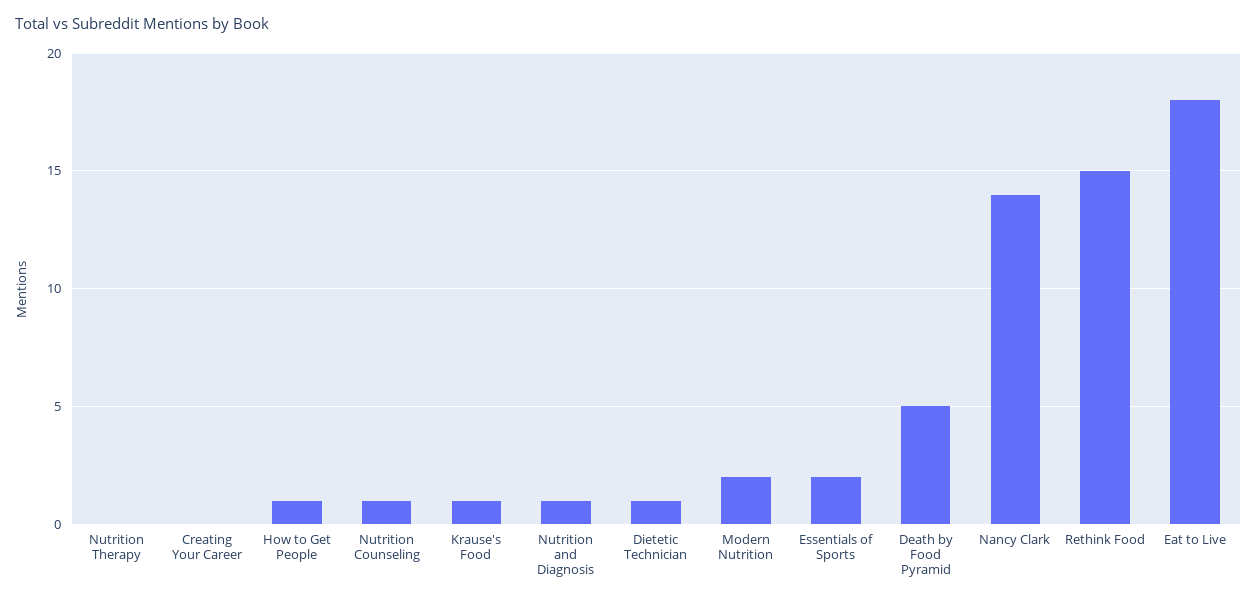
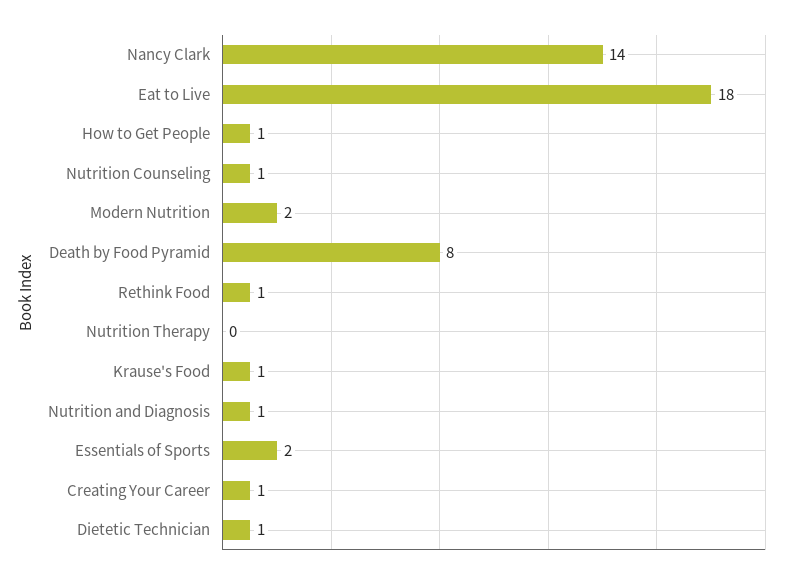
Creating Your Career: 0 -> 1
Death by Food Pyramid: 5 -> 8
Rethink Food: 15 -> 1

